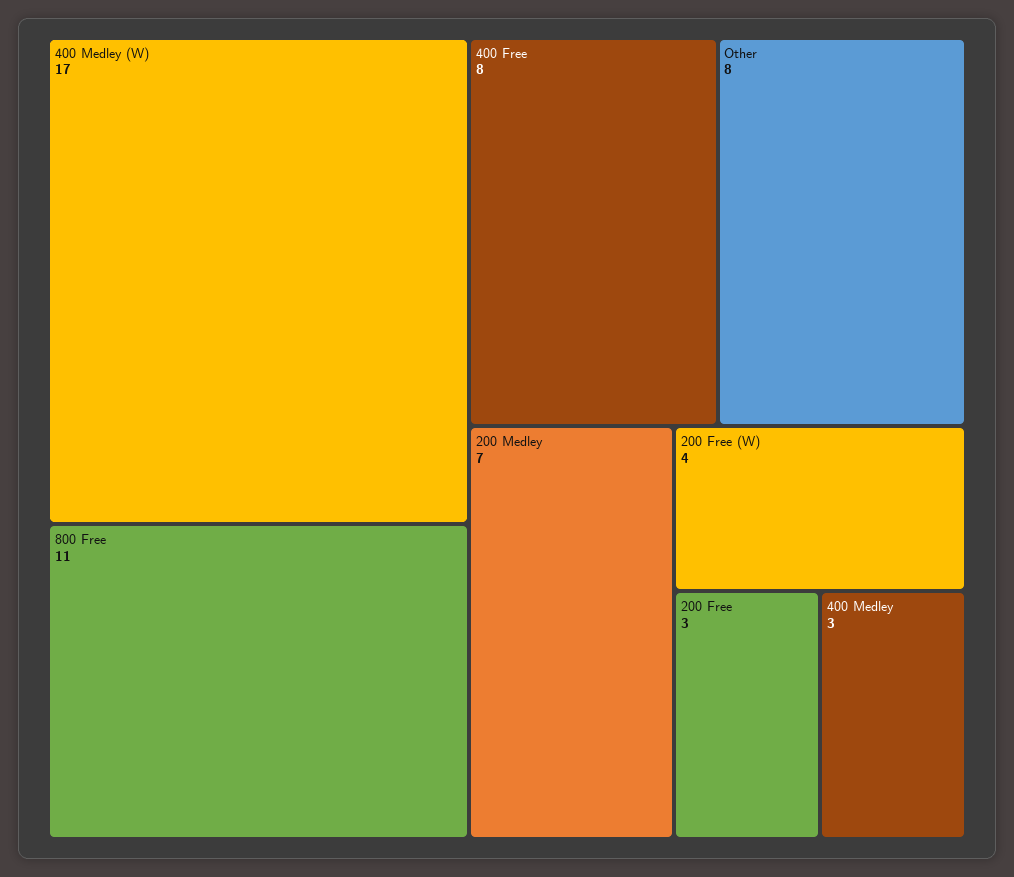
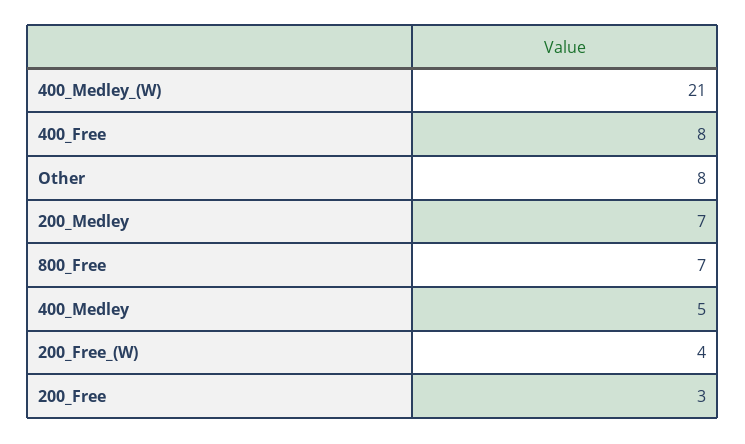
400 Medley (W): 17 -> 21
800 Free: 11 -> 7
400 Medley: 3 -> 5

